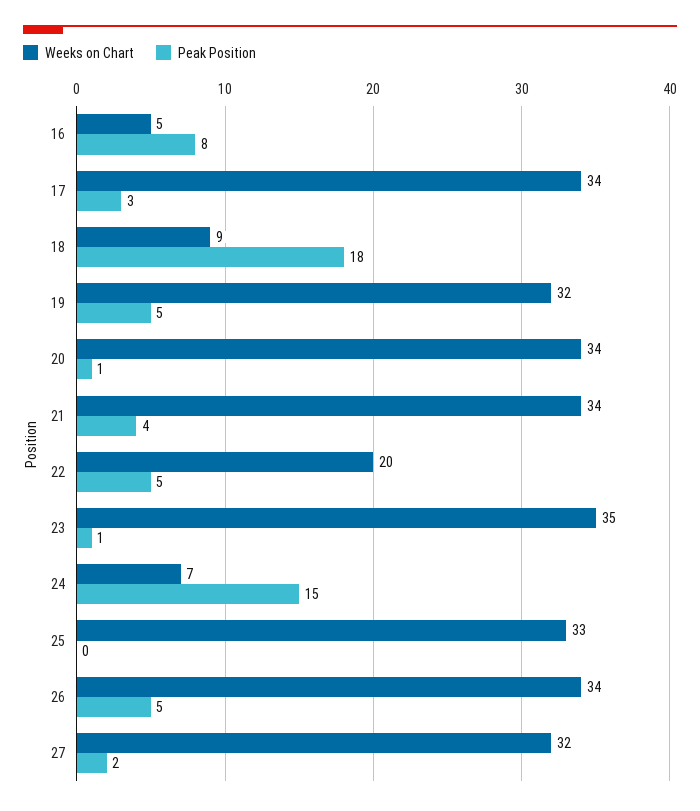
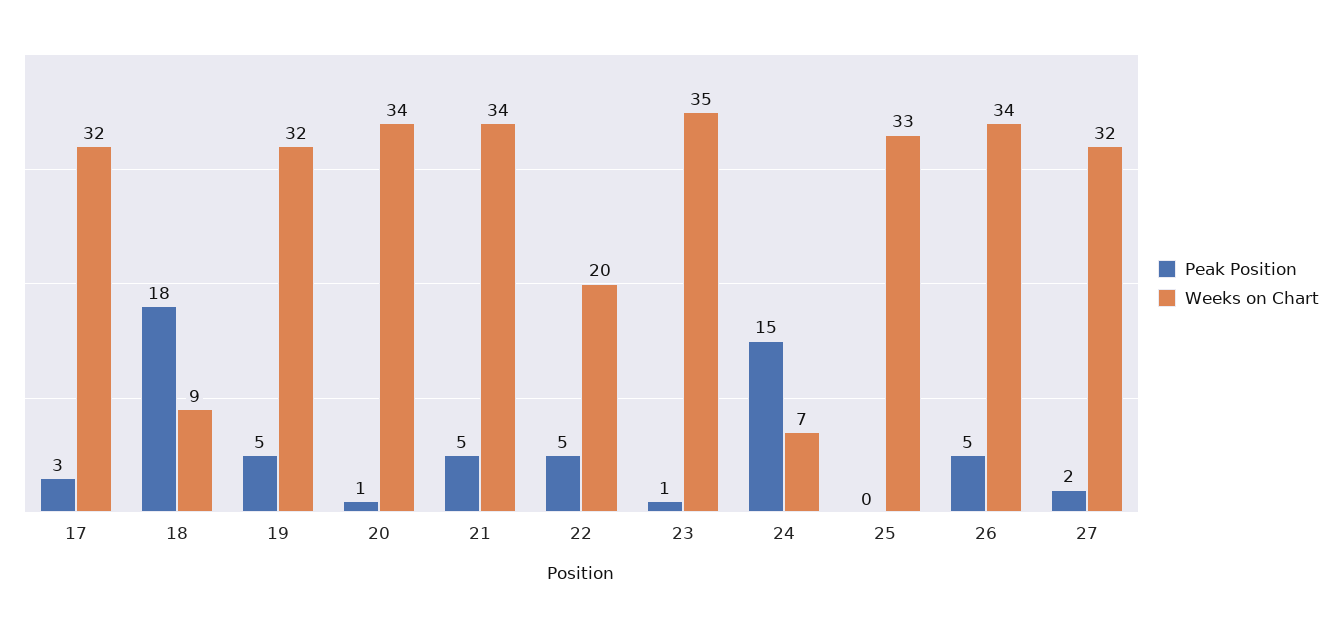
Weeks on Chart, 16: 5 -> none
Peak Position, 16: 8 -> none
Weeks on Chart, 17: 34 -> 32
Peak Position, 21: 4 -> 5

